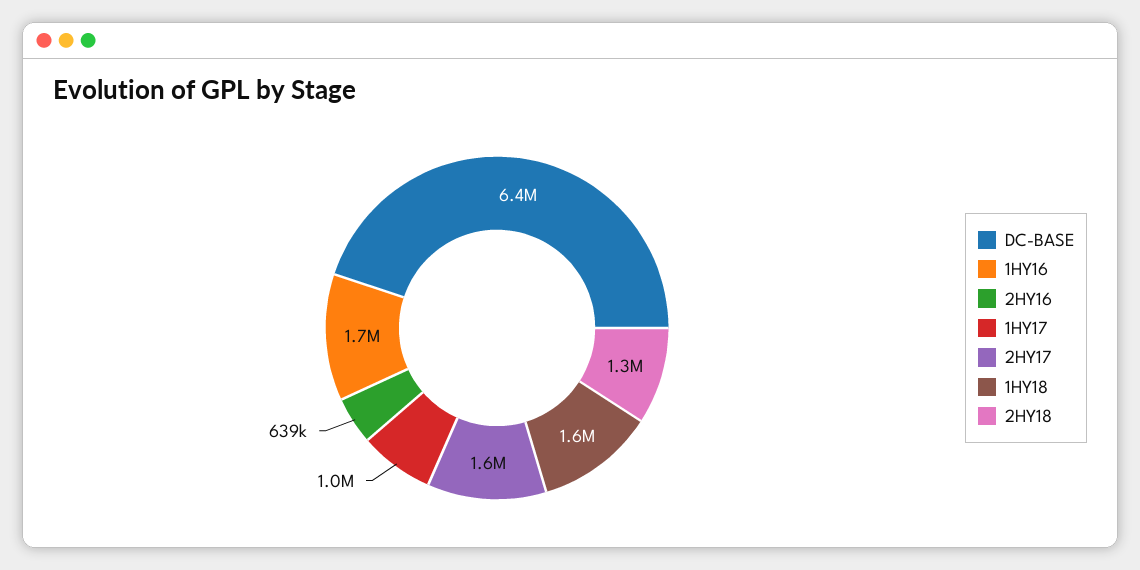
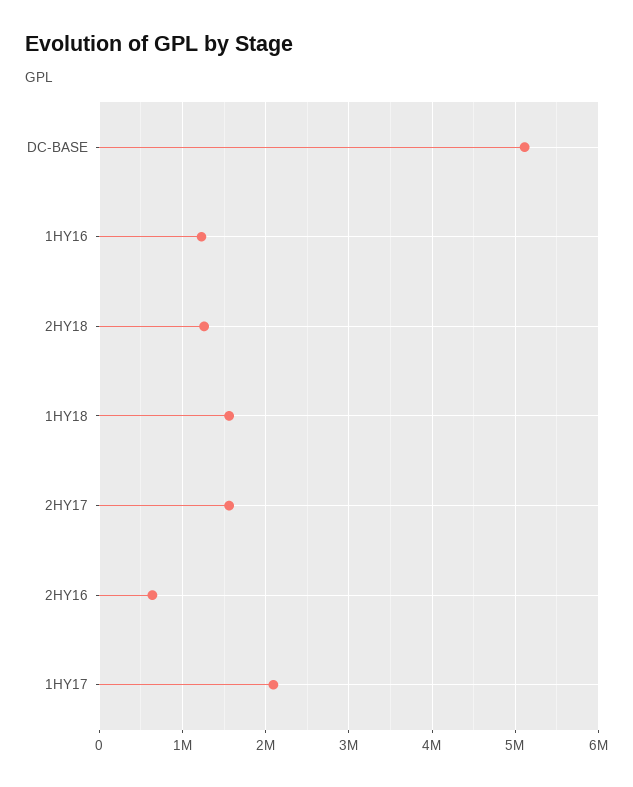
DC-BASE: 6400000 -> 5100000
1HY16: 1700000 -> 1200000
1HY17: 1000000 -> 2100000

